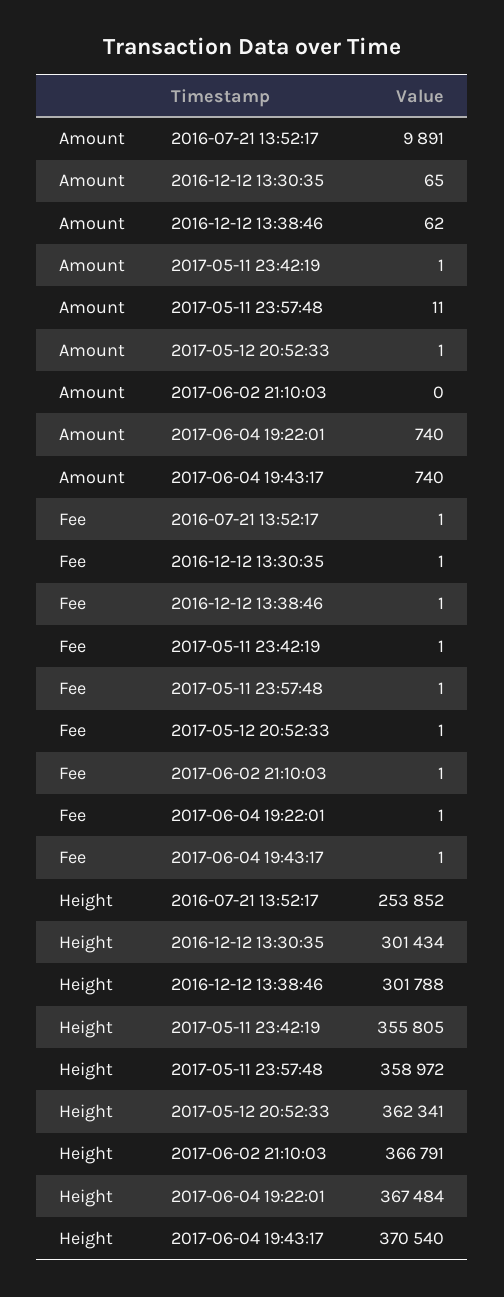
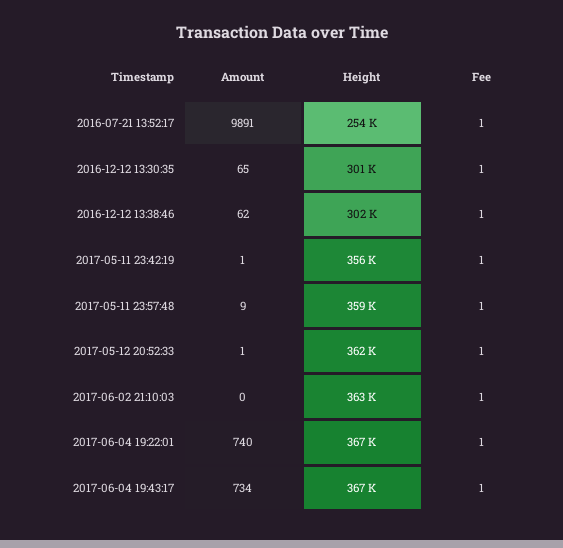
Amount, 2017-05-11 23:57:48: 11 -> 9
Amount, 2017-06-04 19:43:17: 740 -> 734
Height, 2017-06-02 21:10:03: 366791 -> 363000
Height, 2017-06-04 19:43:17: 370540 -> 367000

